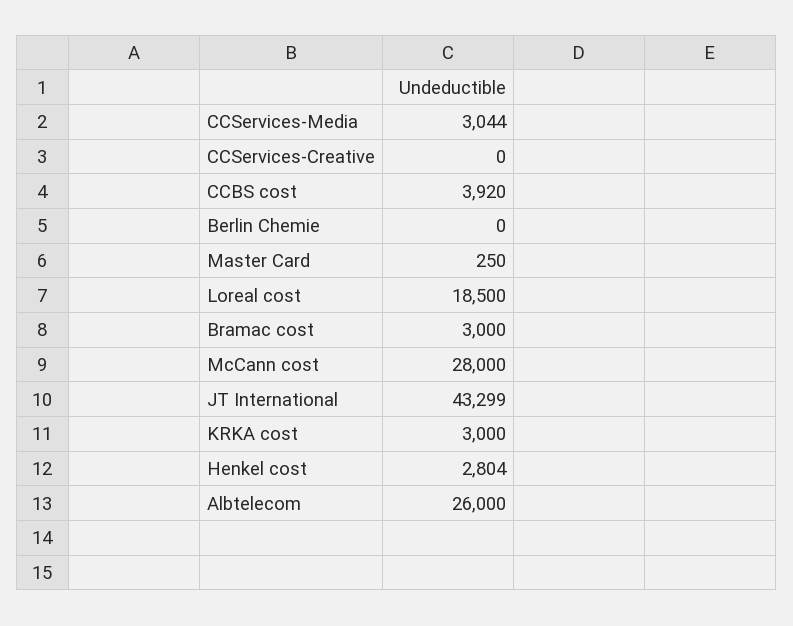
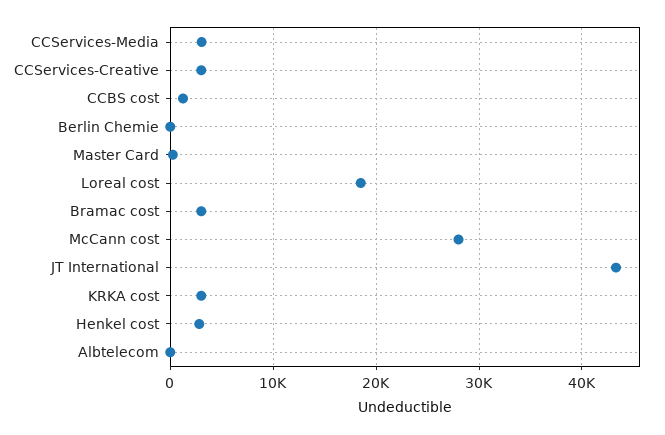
CCServices-Creative: 0 -> 3000
CCBS cost: 3920 -> 1000
Albtelecom: 26000 -> 0

